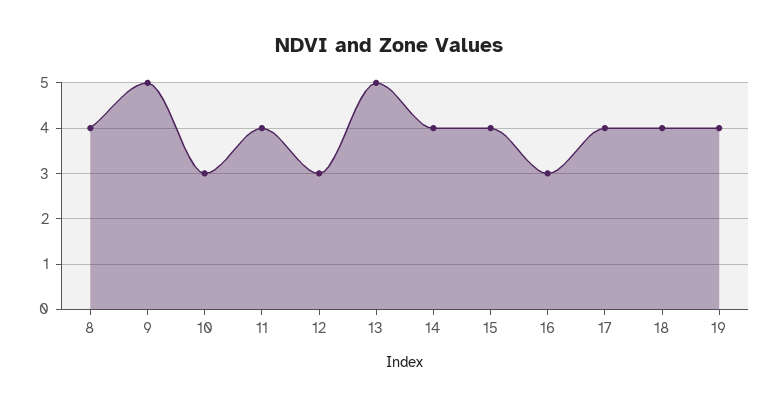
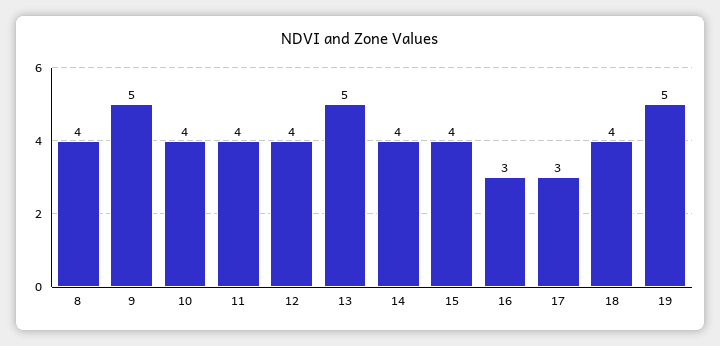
10: 3 -> 4
12: 3 -> 4
17: 4 -> 3
19: 4 -> 5

